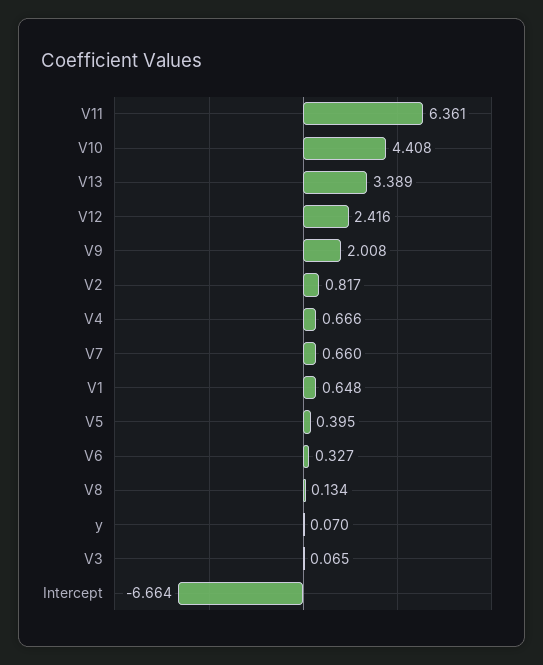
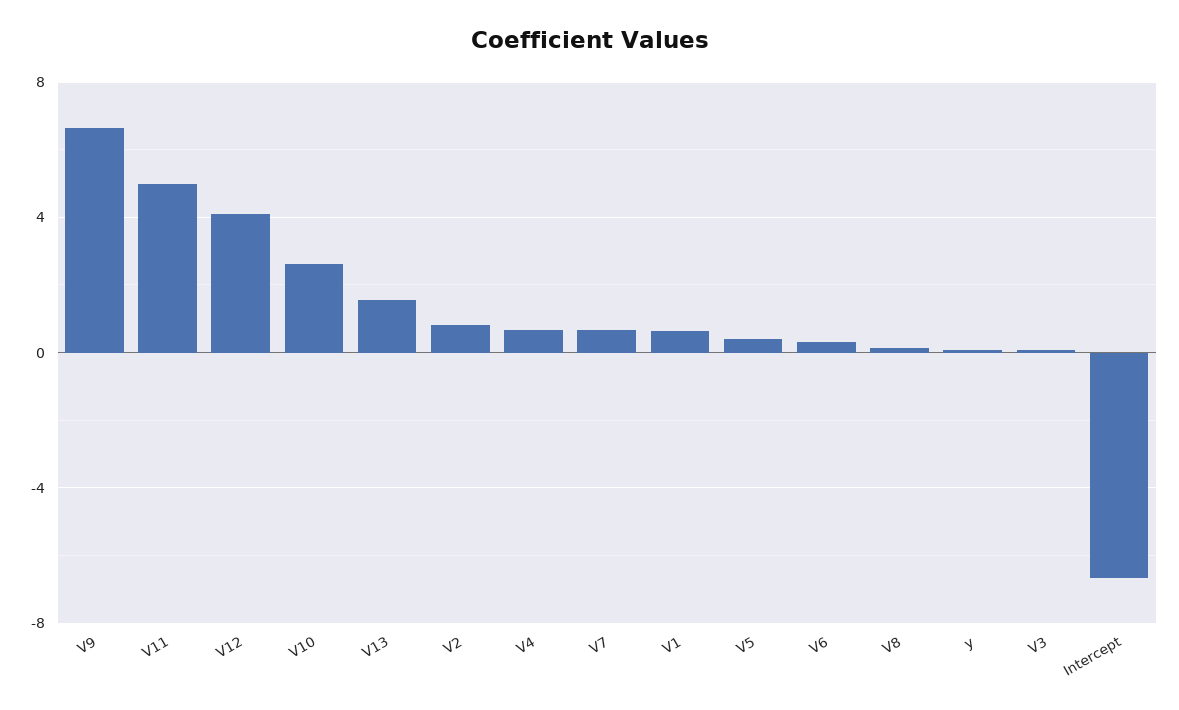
V11: 6.361 -> 5
V10: 4.408 -> 2.5
V13: 3.389 -> 1.5
V12: 2.416 -> 4
V9: 2.008 -> 6.5

